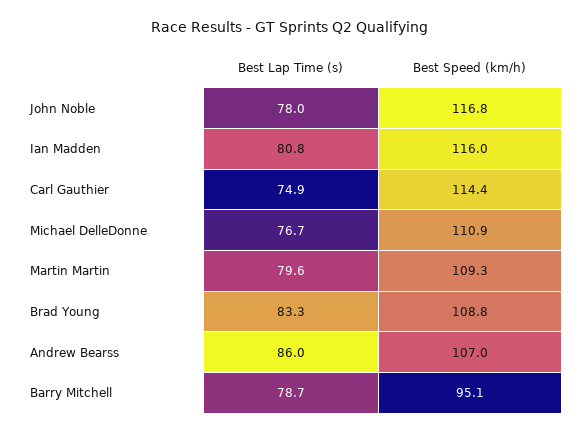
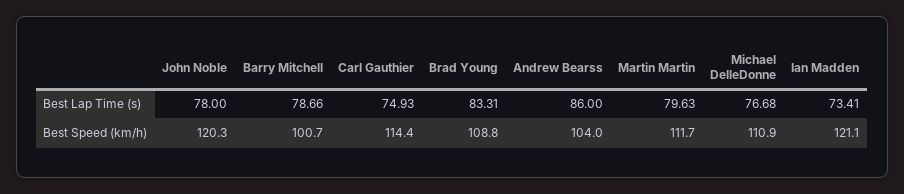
Best Speed (km/h), John Noble: 116.8 -> 120.3
Best Lap Time (s), Ian Madden: 80.8 -> 73.41
Best Speed (km/h), Ian Madden: 116 -> 121.1
Best Speed (km/h), Martin Martin: 109.3 -> 111.7
Best Speed (km/h), Andrew Bearss: 107 -> 104
Best Speed (km/h), Barry Mitchell: 95.1 -> 100.7

